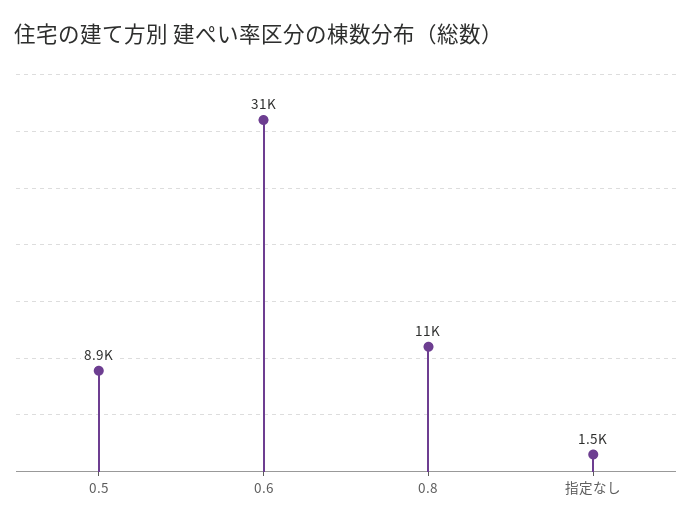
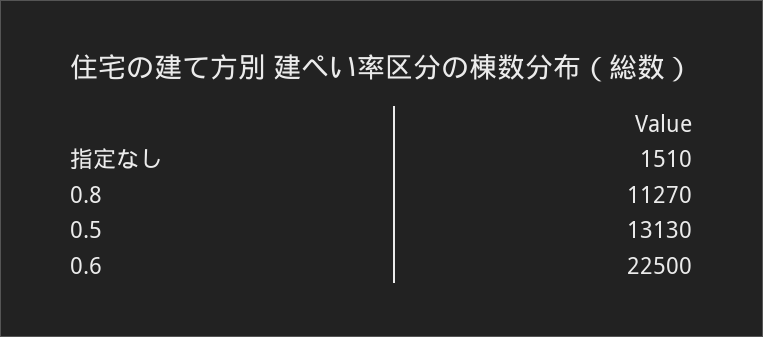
0.5: 8900 -> 13130
0.6: 31000 -> 22500

